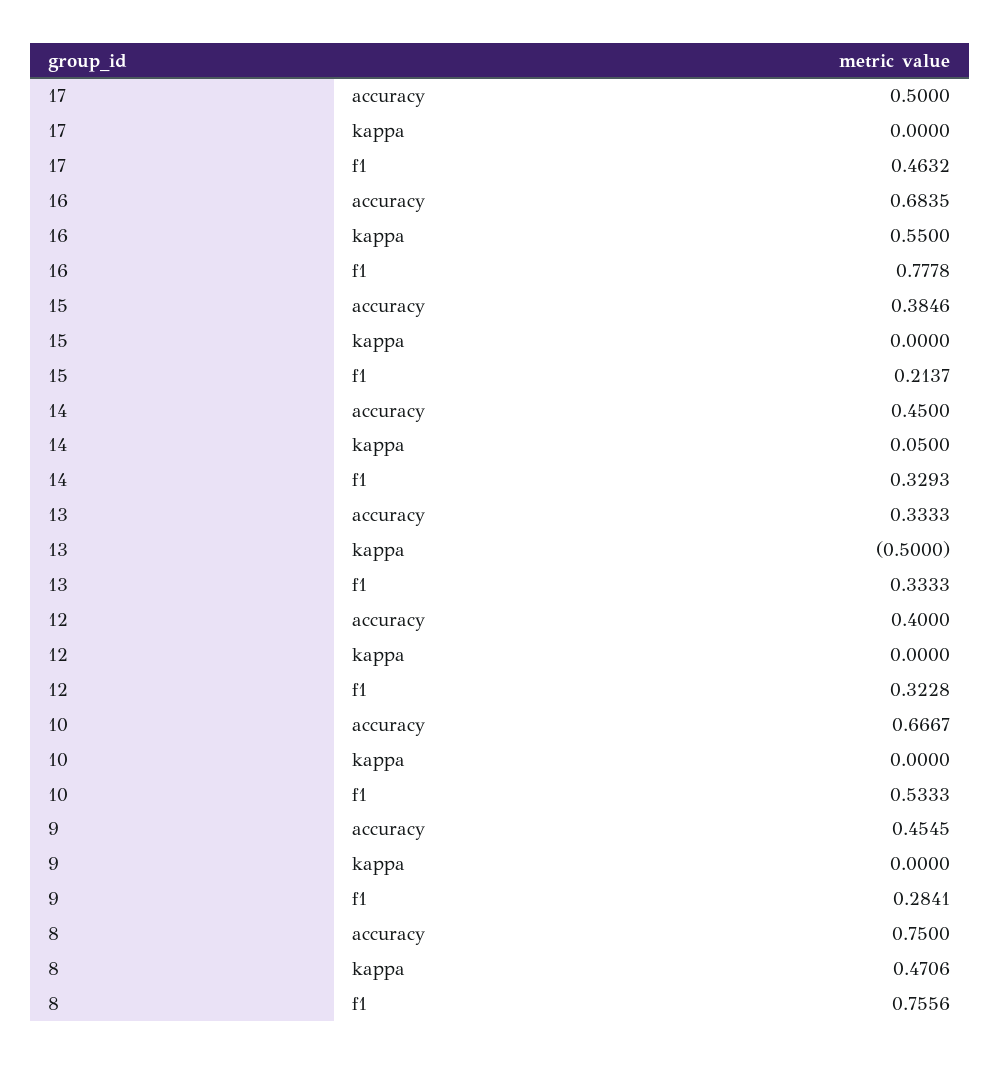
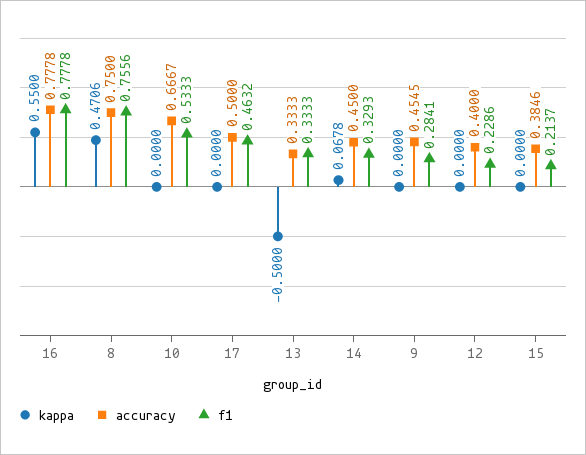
accuracy, 16: 0.6835 -> 0.7778
kappa, 14: 0.05 -> 0.0678
f1, 12: 0.3228 -> 0.2286

